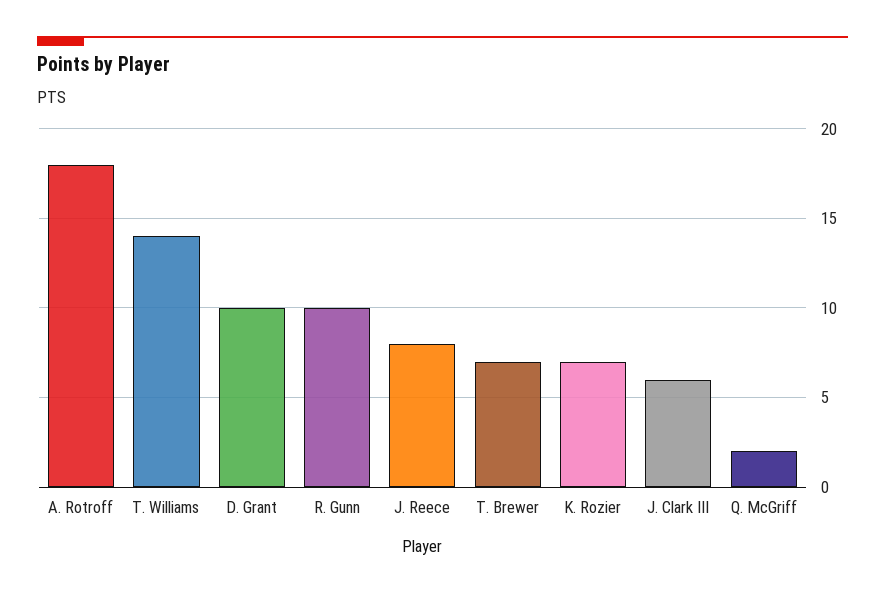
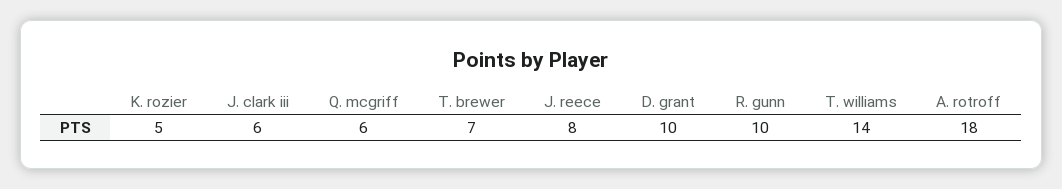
K. Rozier: 7 -> 5
Q. McGriff: 2 -> 6

